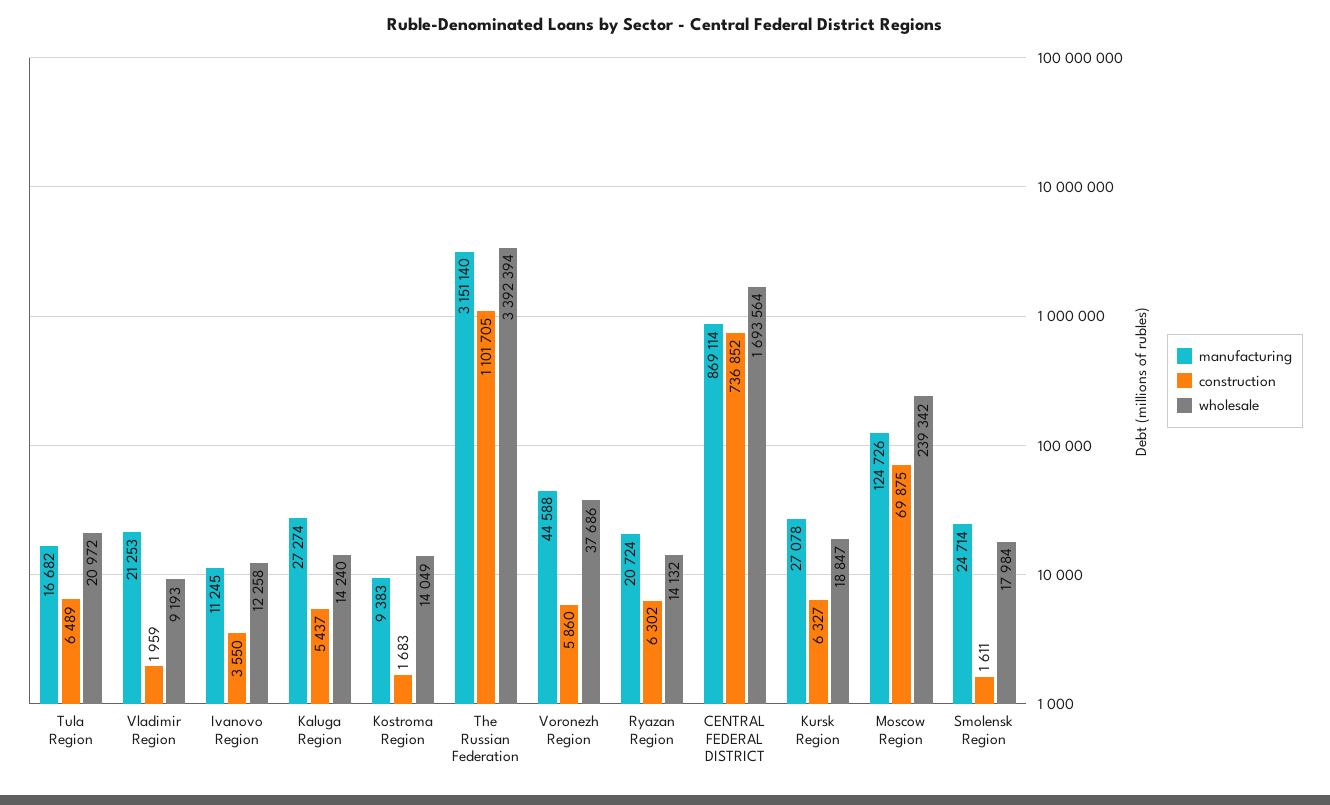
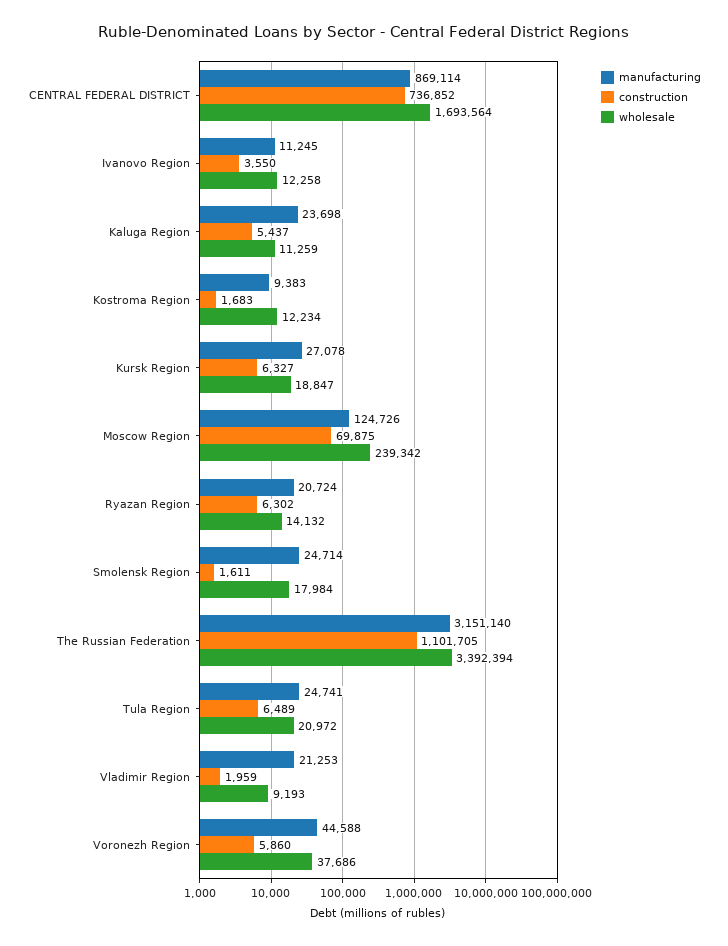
manufacturing, Tula Region: 16682 -> 24741
manufacturing, Kaluga Region: 27274 -> 23698
wholesale, Kaluga Region: 14240 -> 11259
wholesale, Kostroma Region: 14049 -> 12234

